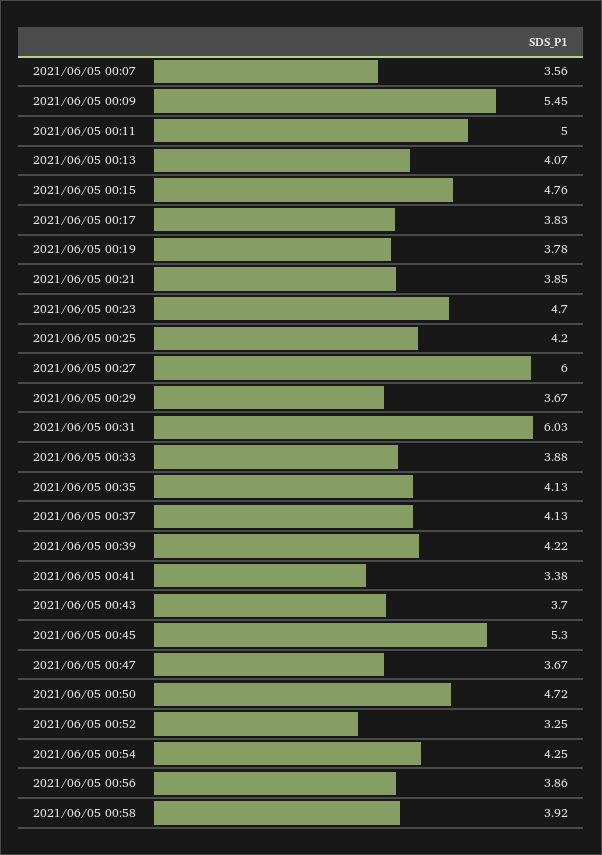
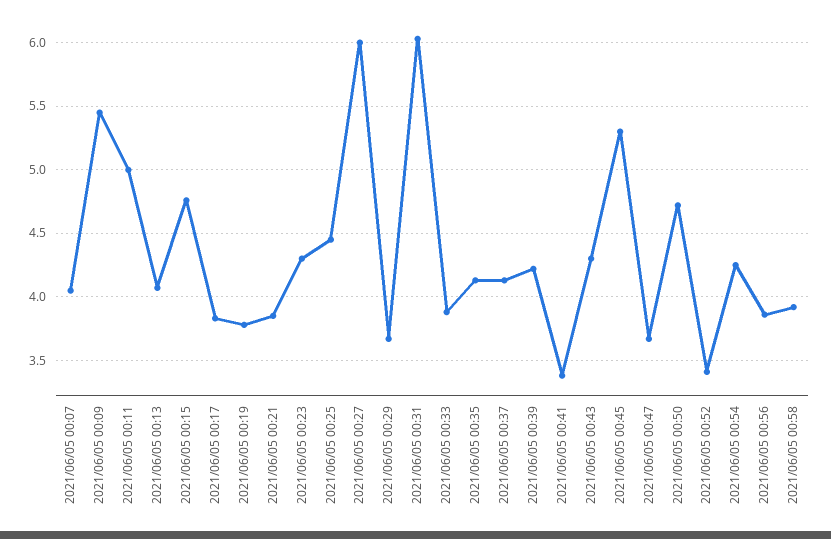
2021/06/05 00:07: 3.56 -> 4.05
2021/06/05 00:23: 4.7 -> 4.3
2021/06/05 00:25: 4.2 -> 4.45
2021/06/05 00:43: 3.7 -> 4.3
2021/06/05 00:52: 3.25 -> 3.4

